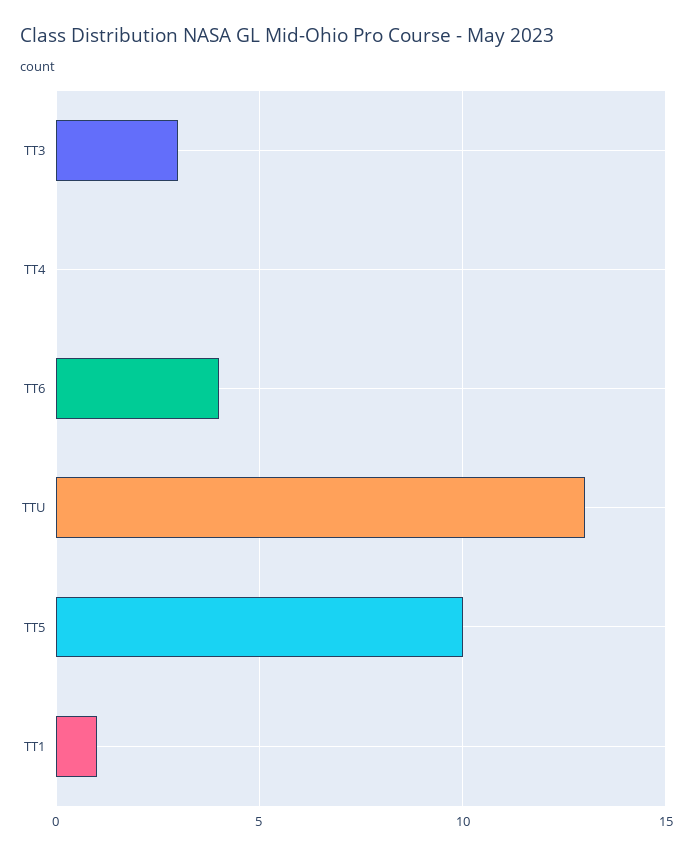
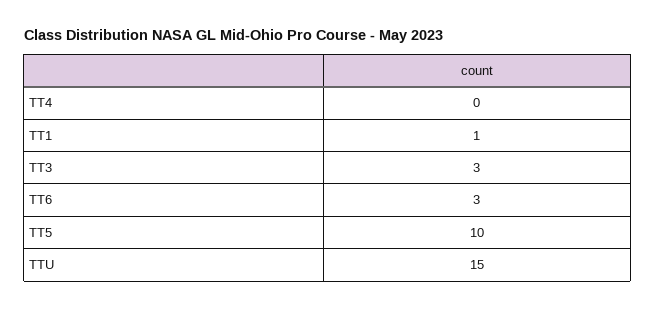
TT6: 4 -> 3
TTU: 13 -> 15

